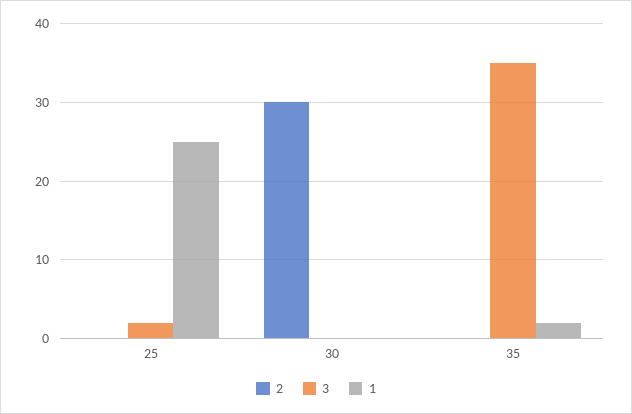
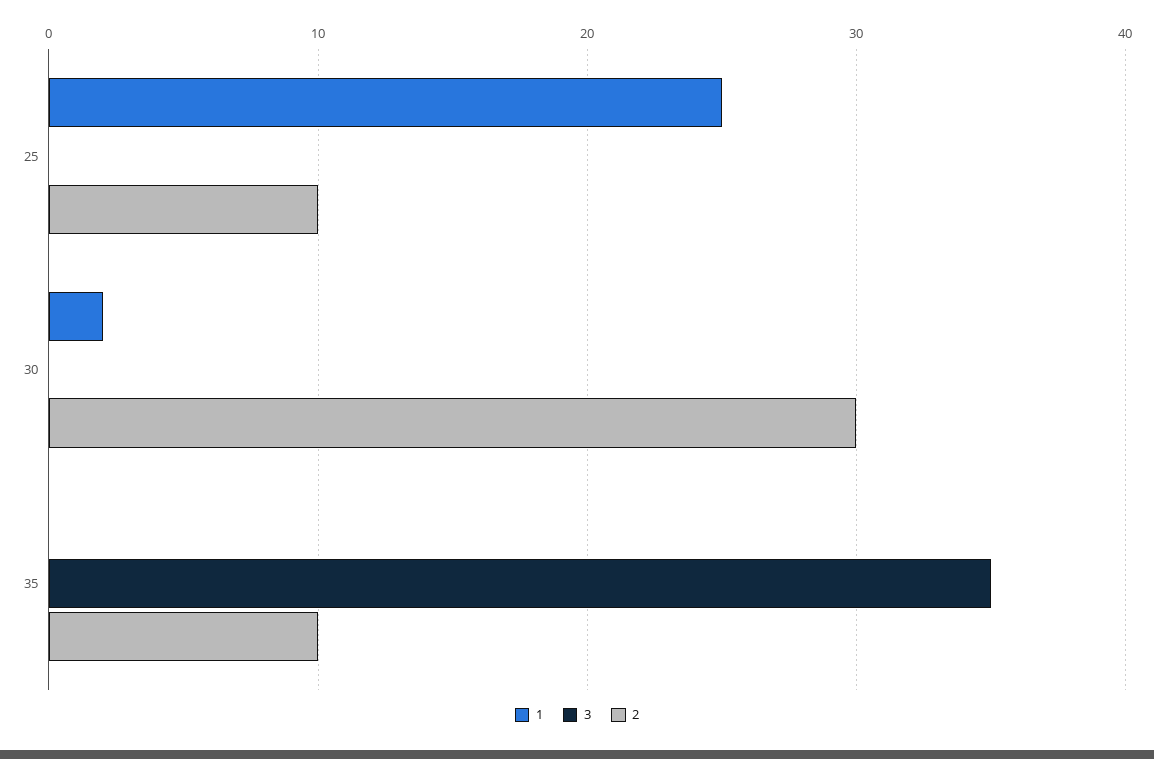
2, 25: 0 -> 10
3, 25: 2 -> 0
1, 30: 0 -> 2
2, 35: 0 -> 10
1, 35: 2 -> 0

